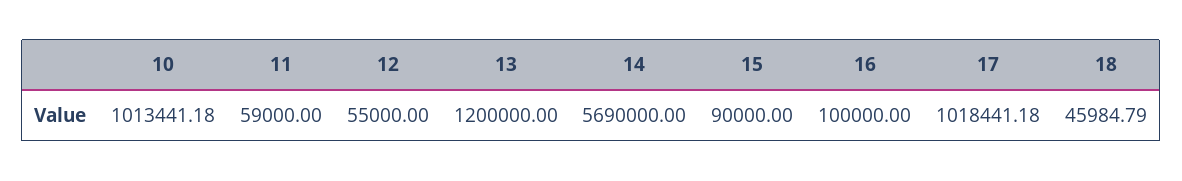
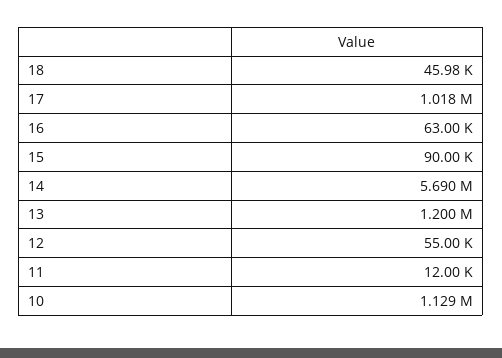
10: 1013441.18 -> 1129000
11: 59000 -> 12000
16: 100000 -> 63000

